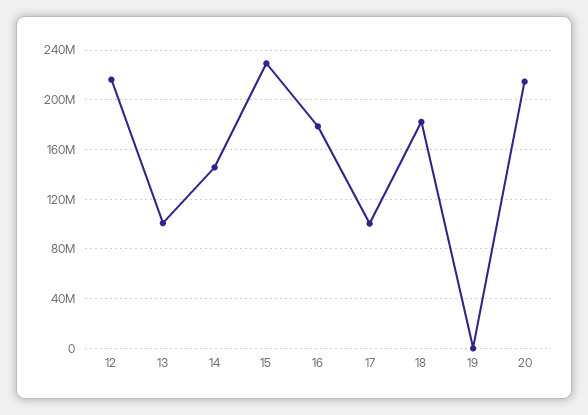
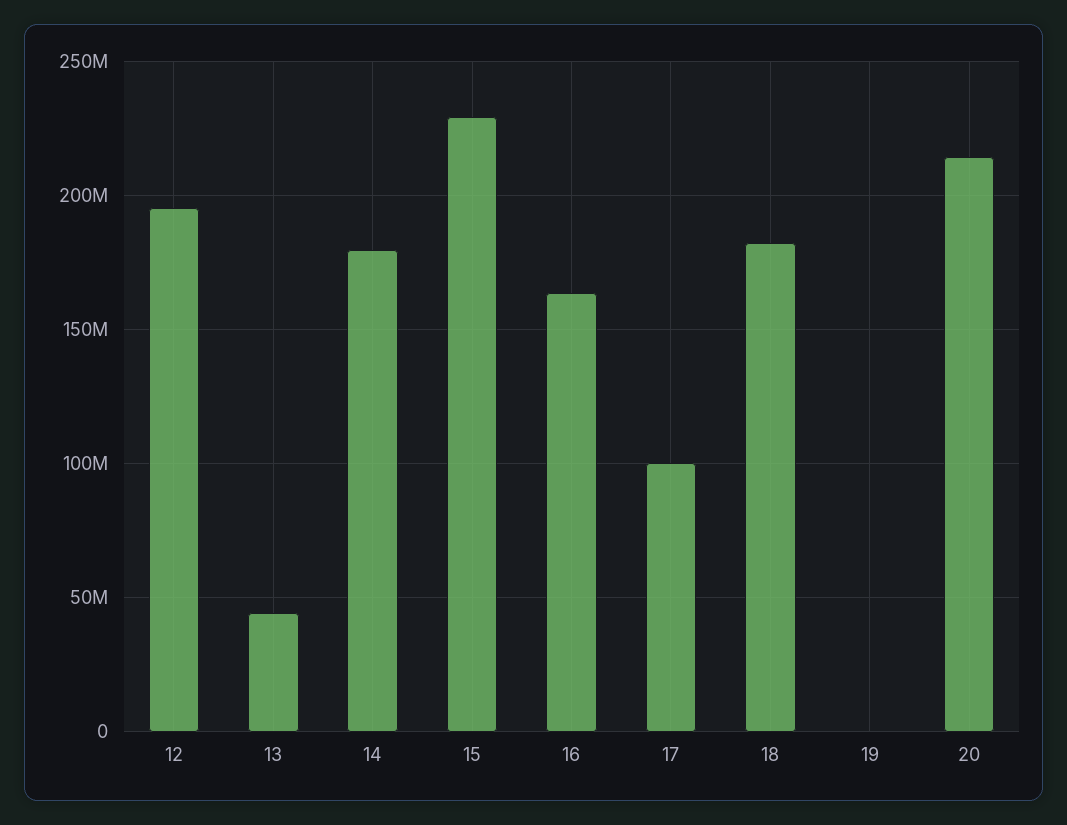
12: 215000000 -> 195000000
13: 100000000 -> 45000000
14: 145000000 -> 180000000
16: 180000000 -> 165000000

